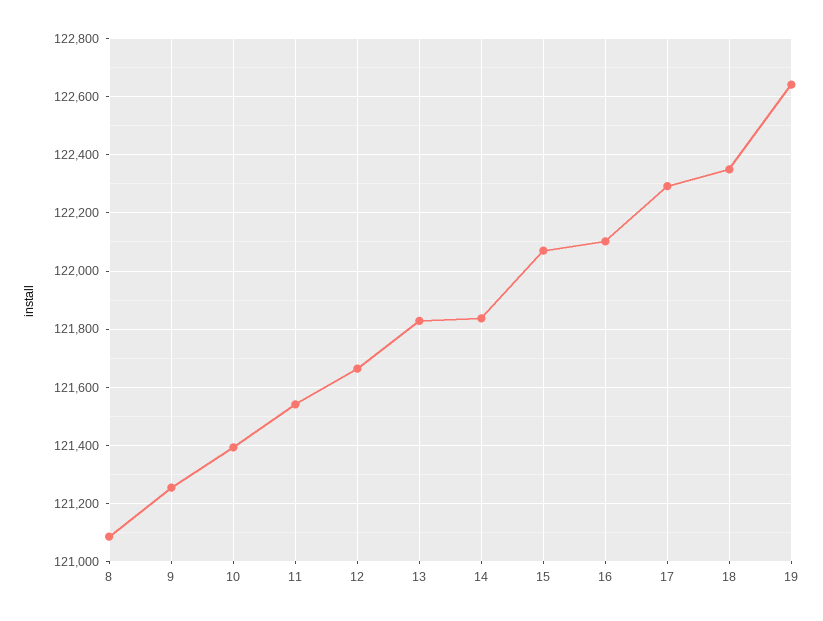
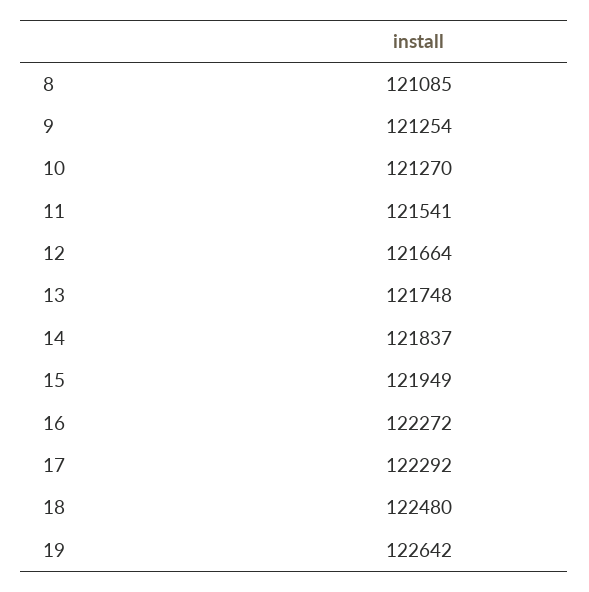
10: 121400 -> 121270
13: 121825 -> 121748
15: 122075 -> 121949
16: 122100 -> 122272
18: 122350 -> 122480

